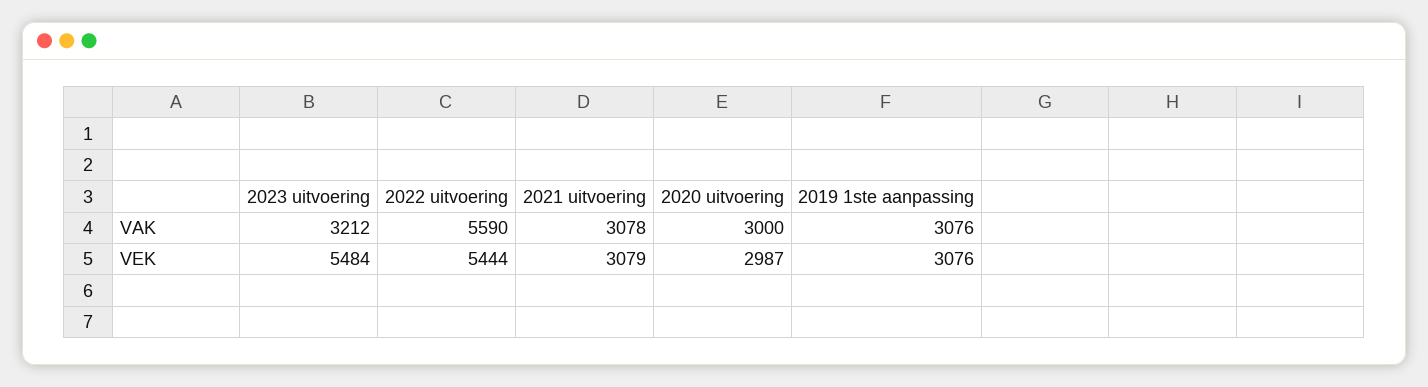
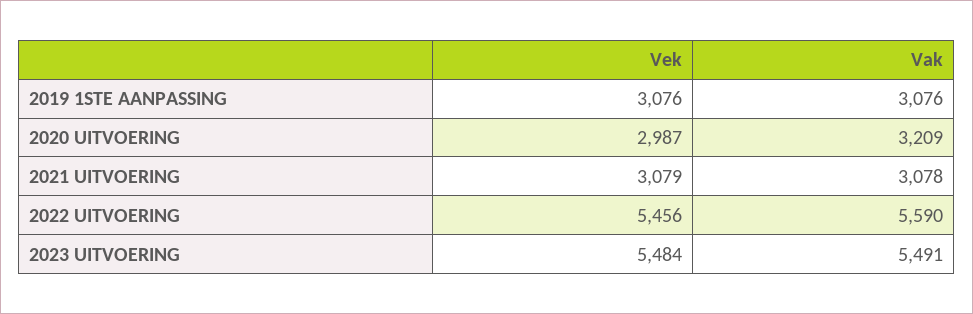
2023 uitvoering, VAK: 3212 -> 5491
2020 uitvoering, VAK: 3000 -> 3209
2022 uitvoering, VEK: 5444 -> 5456

